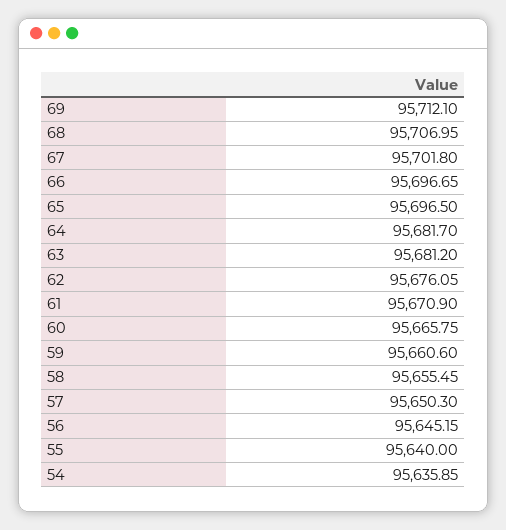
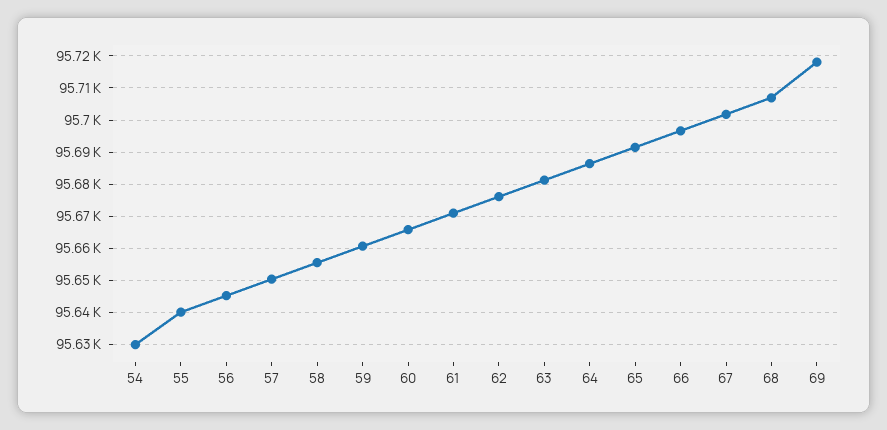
69: 95712.1 -> 95718
65: 95696.5 -> 95692
64: 95681.7 -> 95686
54: 95635.85 -> 95630

